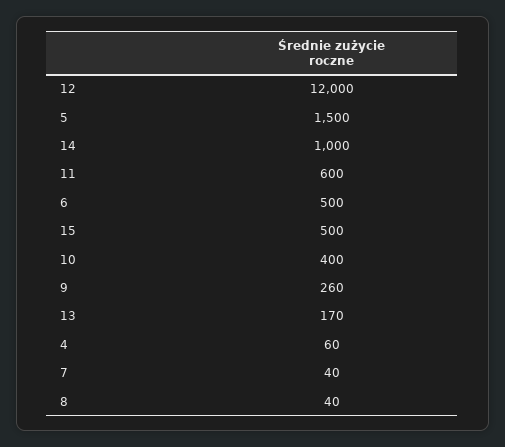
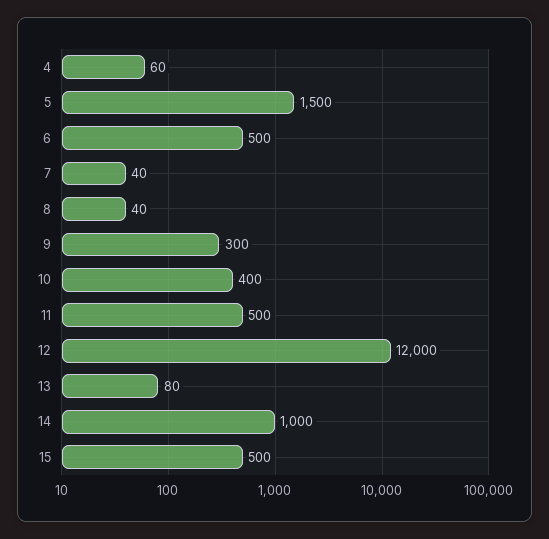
11: 600 -> 500
9: 260 -> 300
13: 170 -> 80

